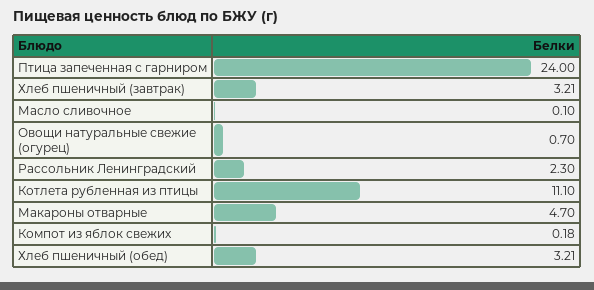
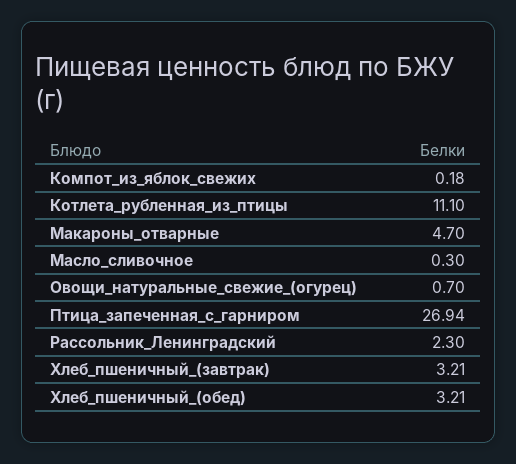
Птица запеченная с гарниром: 24 -> 26.94
Масло сливочное: 0.1 -> 0.3

